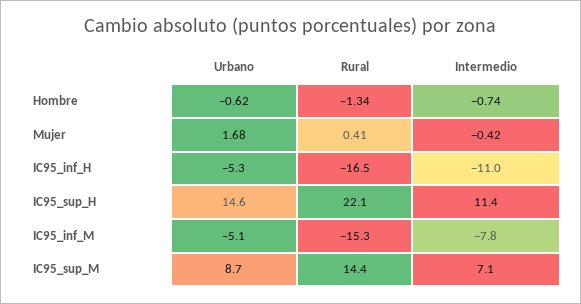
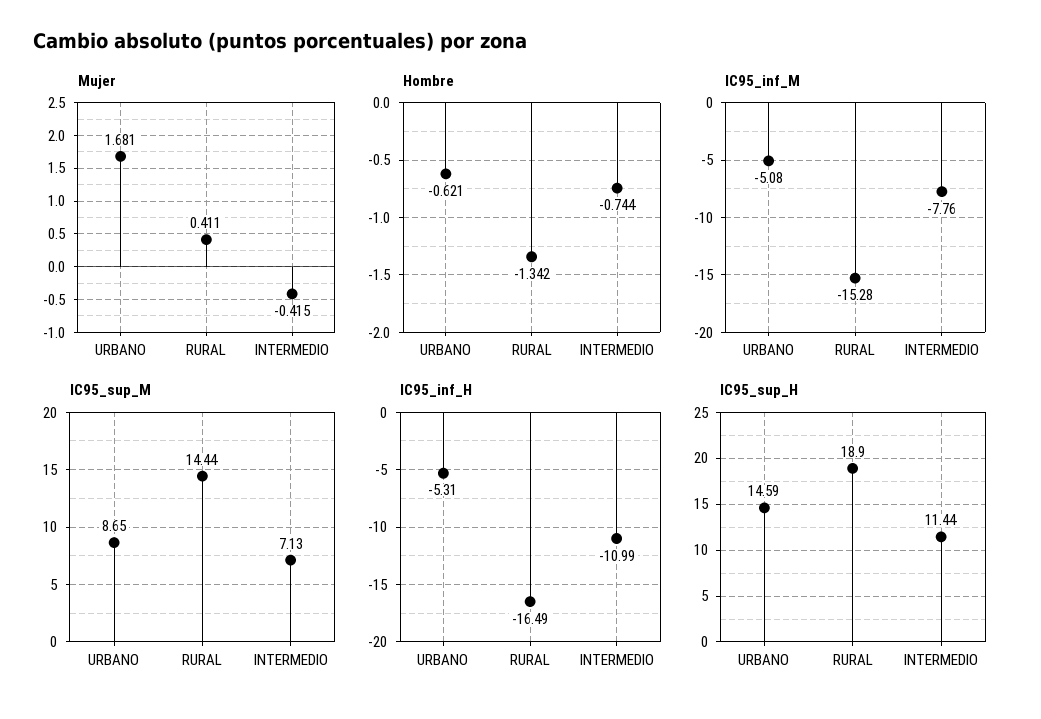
IC95_sup_H, Rural: 22.1 -> 18.9

